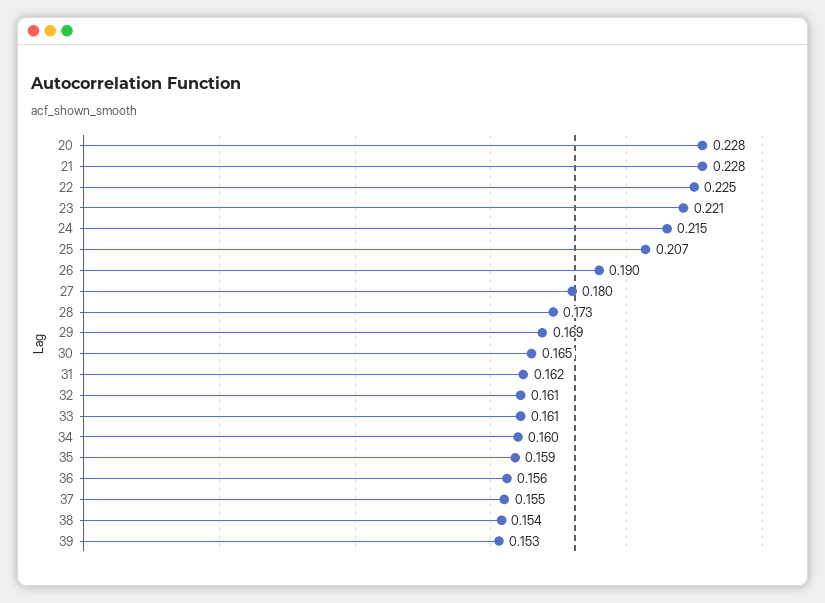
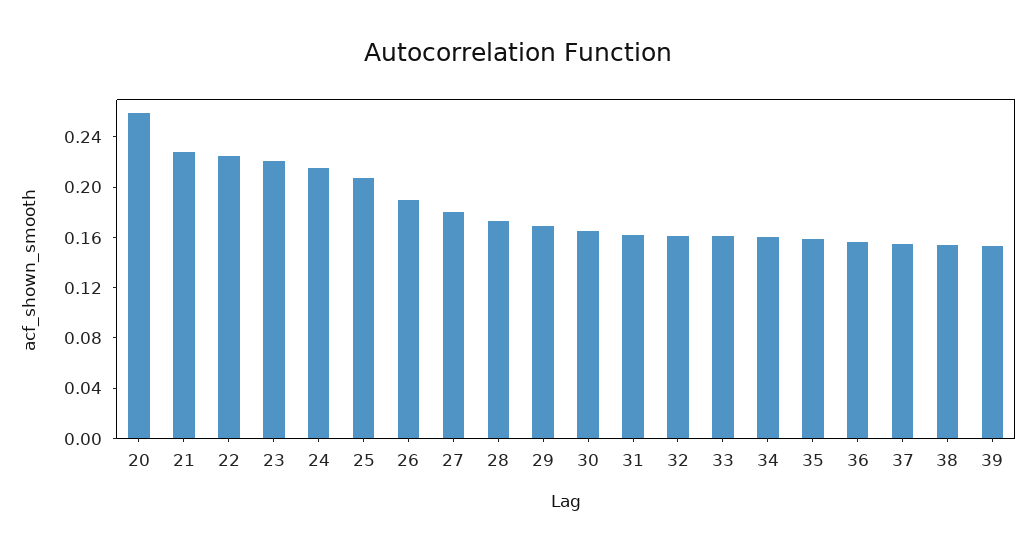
20: 0.228 -> 0.26

